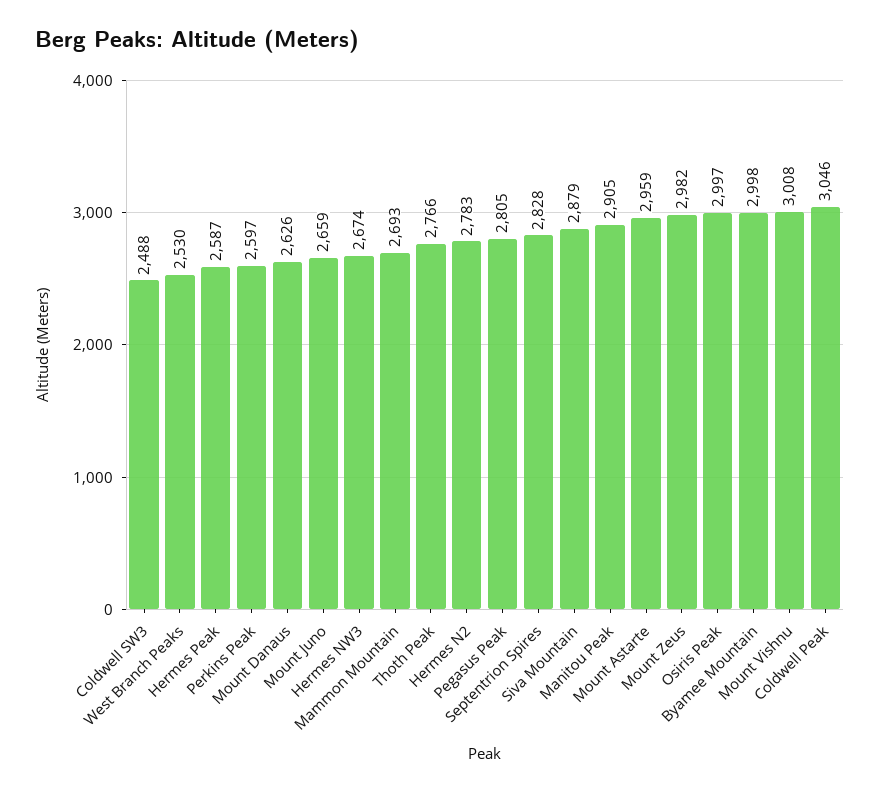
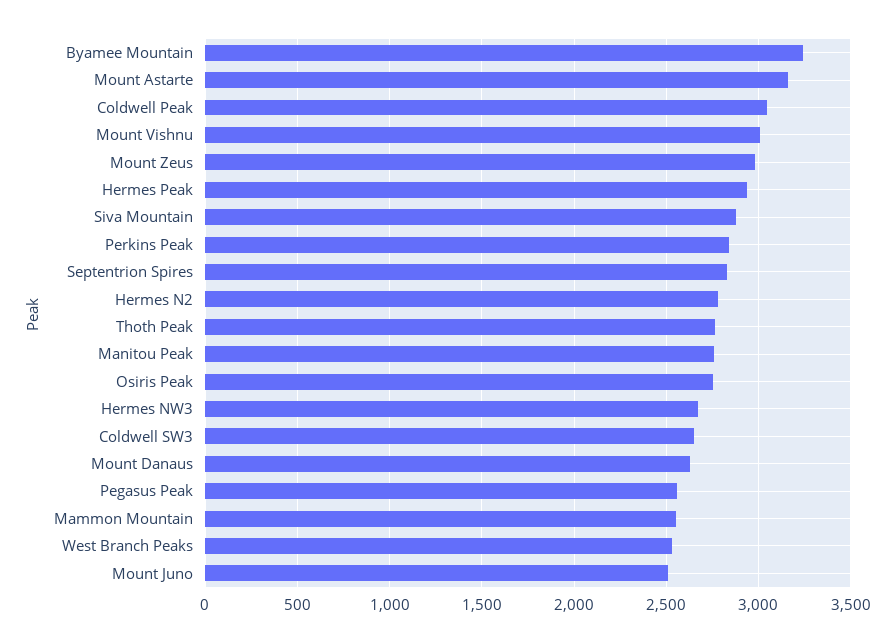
Coldwell SW3: 2488 -> 2650
Hermes Peak: 2587 -> 2950
Perkins Peak: 2597 -> 2850
Mount Juno: 2659 -> 2500
Mammon Mountain: 2693 -> 2550
Pegasus Peak: 2805 -> 2550
Manitou Peak: 2905 -> 2750
Mount Astarte: 2959 -> 3150
Osiris Peak: 2997 -> 2750
Byamee Mountain: 2998 -> 3250

